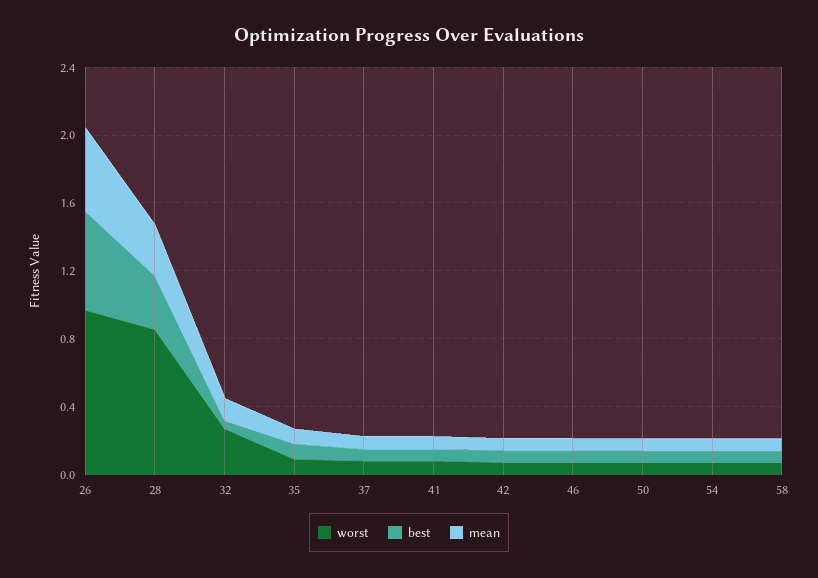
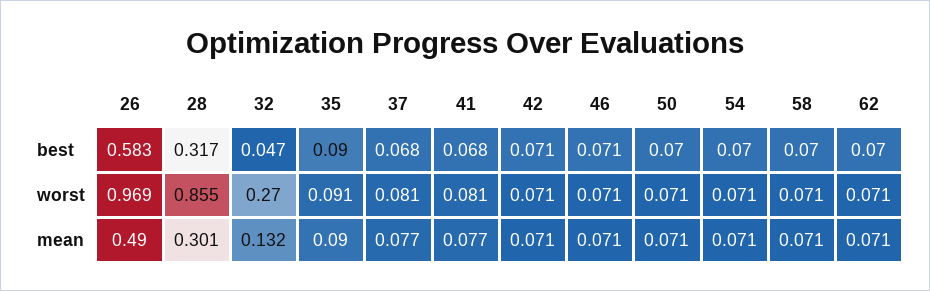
best, 62: none -> 0.07
worst, 62: none -> 0.071
mean, 62: none -> 0.071

